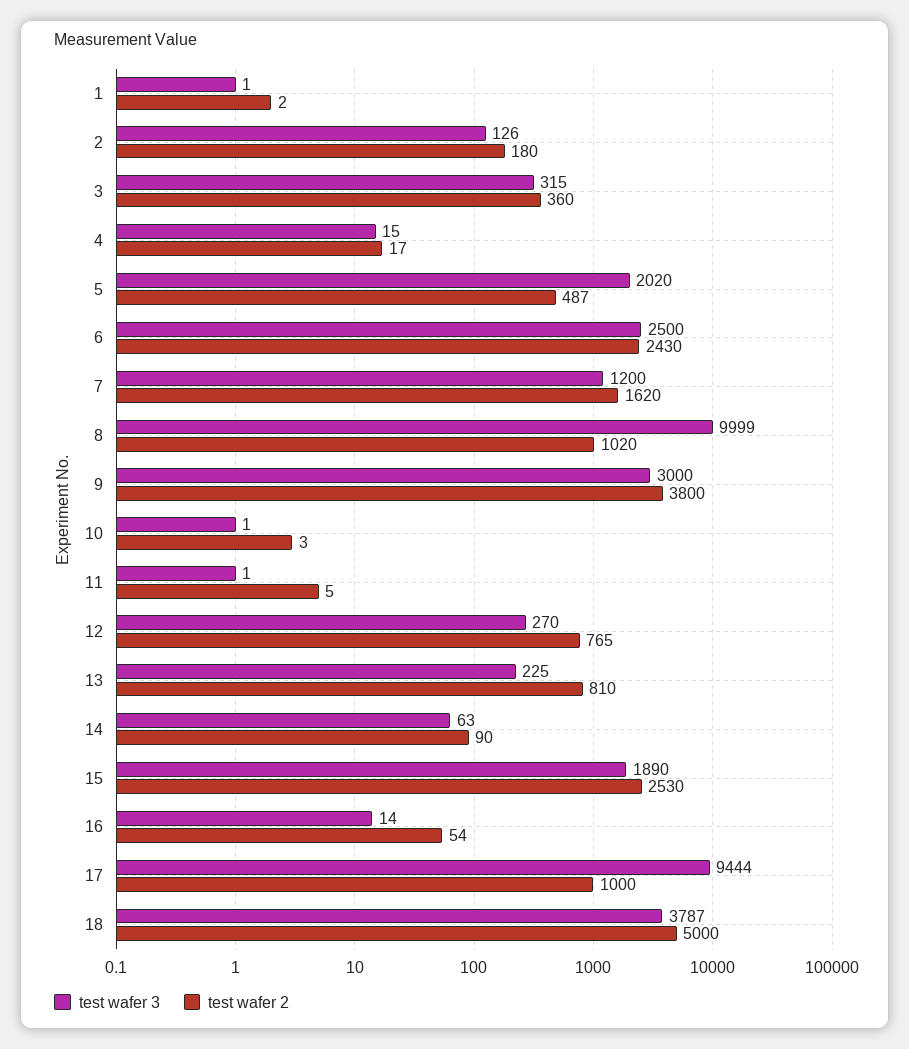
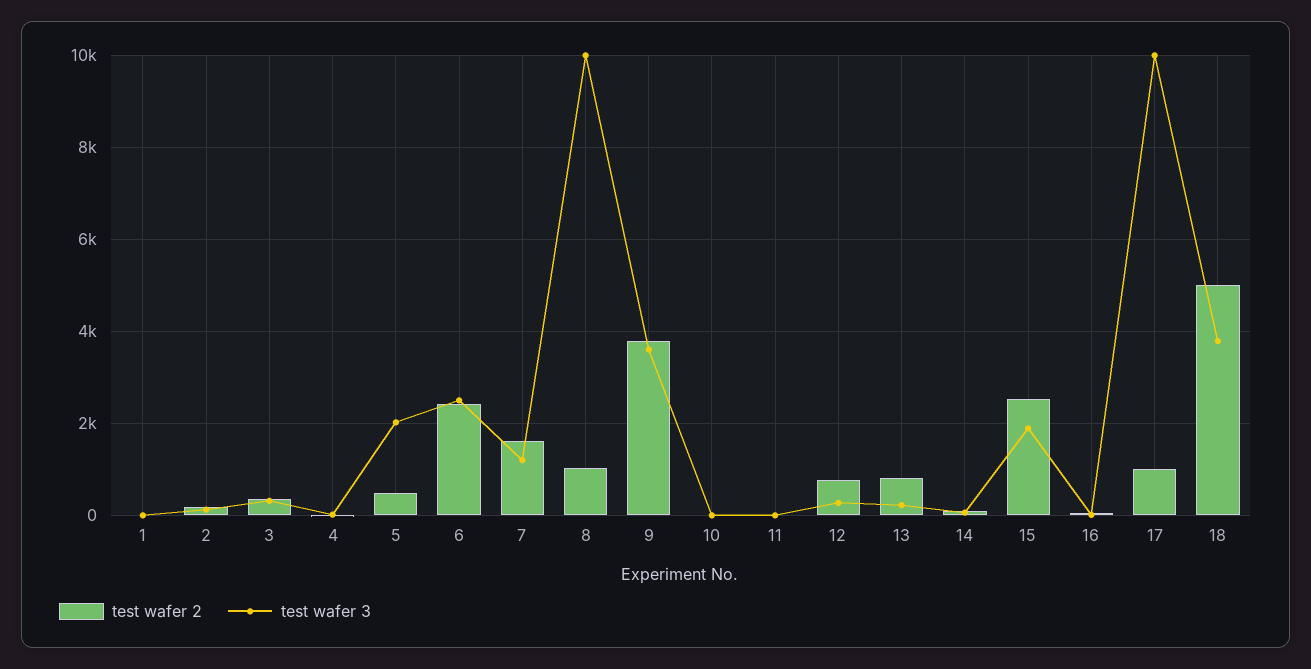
test wafer 3, 9: 3000 -> 3600
test wafer 3, 17: 9444 -> 10000

